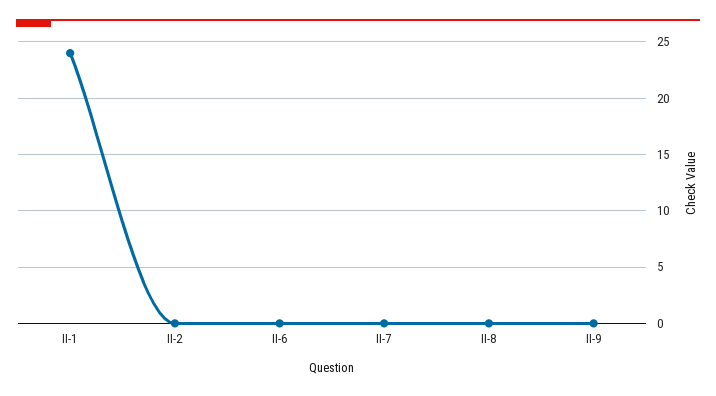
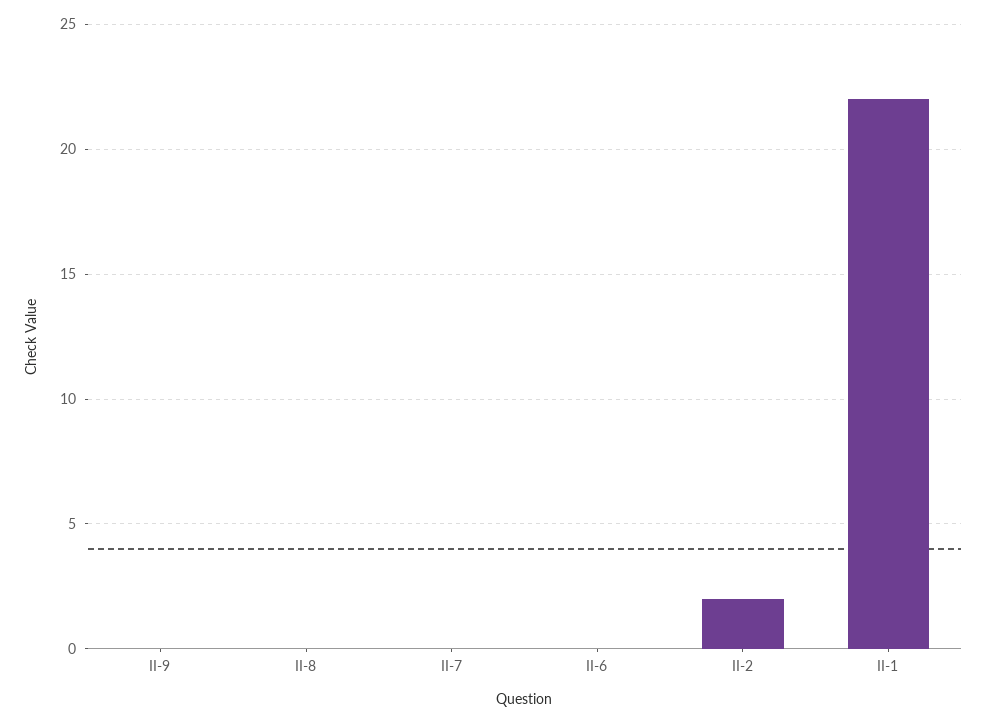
II-1: 24 -> 22
II-2: 0 -> 2

